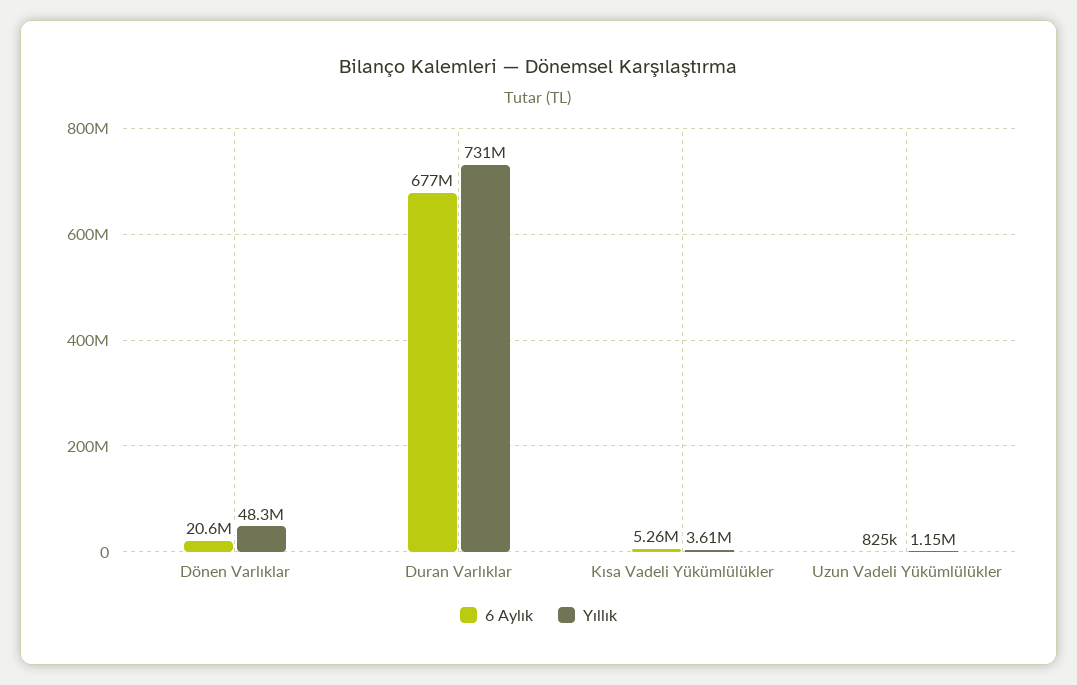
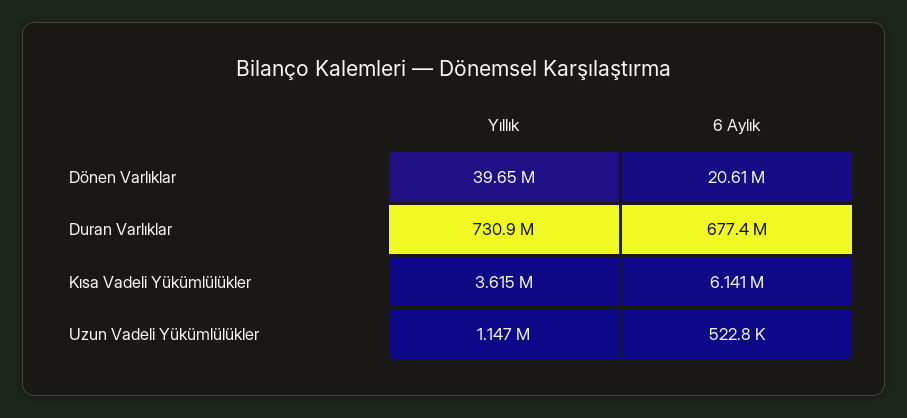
Yıllık, Dönen Varlıklar: 48300000 -> 39650000
6 Aylık, Kısa Vadeli Yükümlülükler: 5260000 -> 6141000
6 Aylık, Uzun Vadeli Yükümlülükler: 825000 -> 522800

